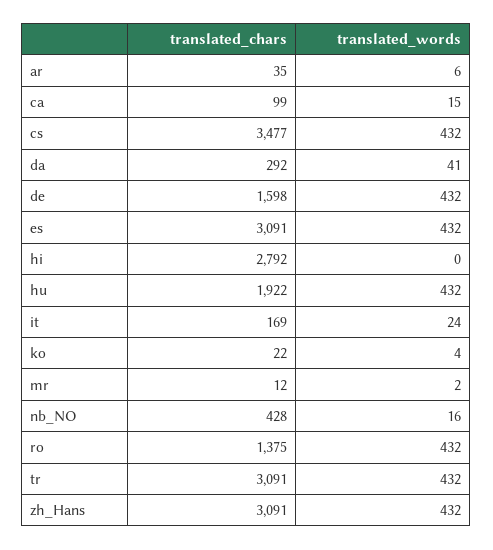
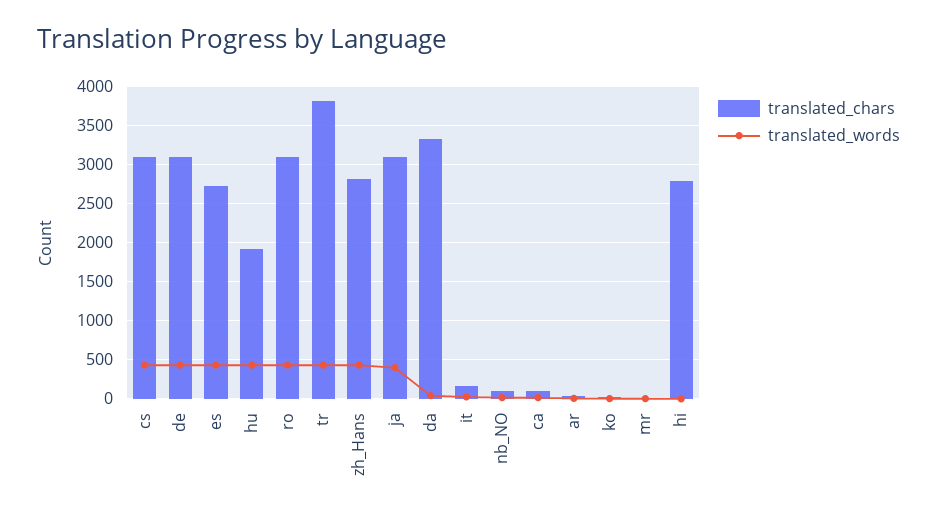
translated_chars, cs: 3477 -> 3100
translated_chars, da: 292 -> 3300
translated_chars, de: 1598 -> 3100
translated_chars, es: 3091 -> 2700
translated_chars, nb_NO: 428 -> 100
translated_chars, ro: 1375 -> 3100
translated_chars, tr: 3091 -> 3800
translated_chars, zh_Hans: 3091 -> 2800
translated_chars, ja: none -> 3100
translated_words, ja: none -> 400

